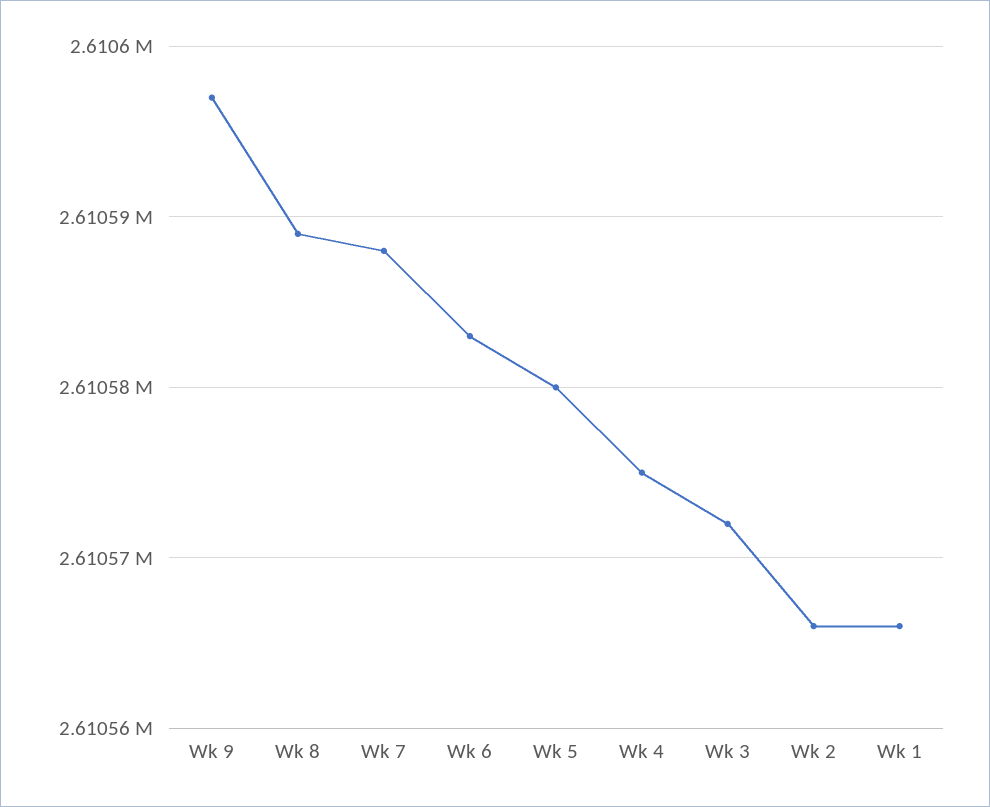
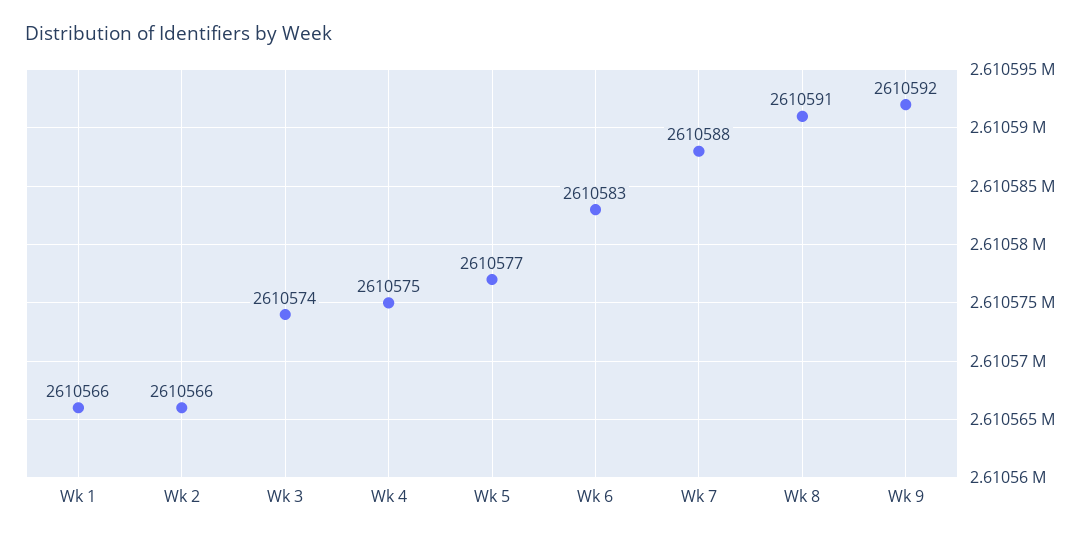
Wk 9: 2610597 -> 2610592
Wk 8: 2610589 -> 2610591
Wk 5: 2610580 -> 2610577
Wk 3: 2610572 -> 2610574

